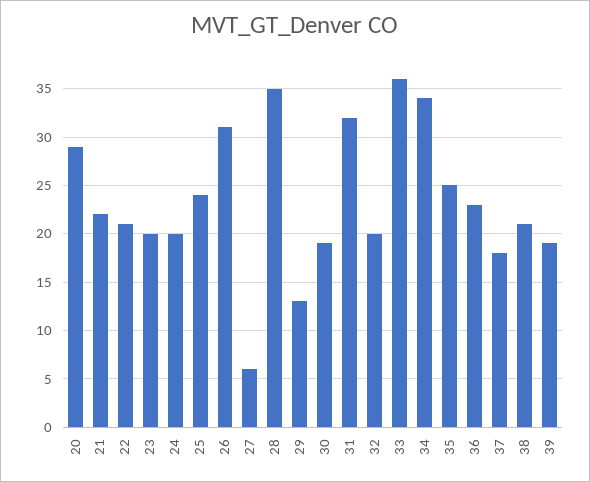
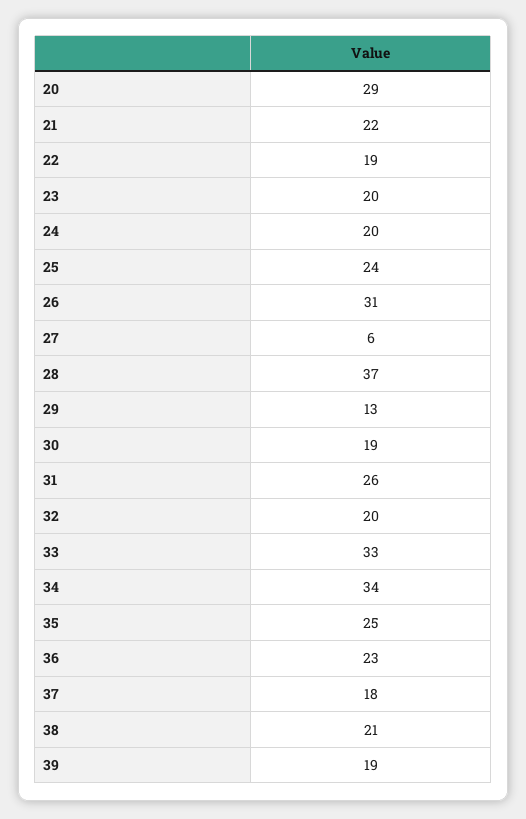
22: 21 -> 19
28: 35 -> 37
31: 32 -> 26
33: 36 -> 33

